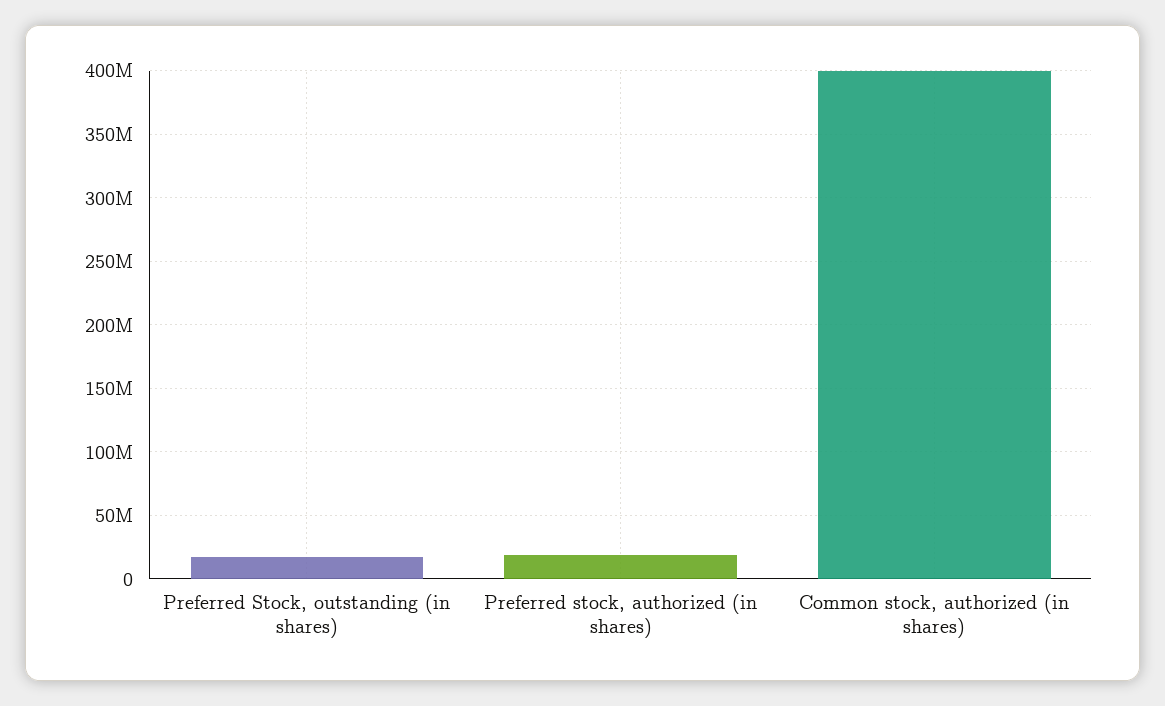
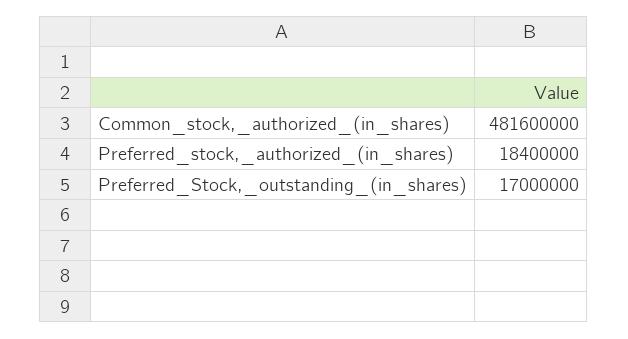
Common stock, authorized (in shares): 400000000 -> 481600000

